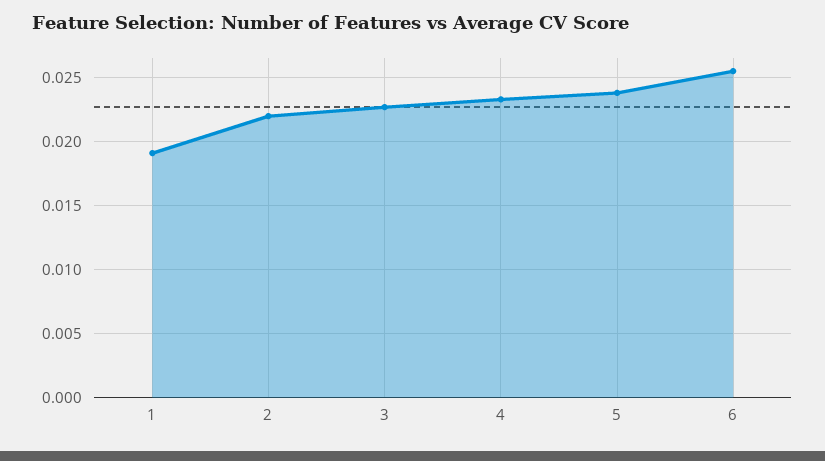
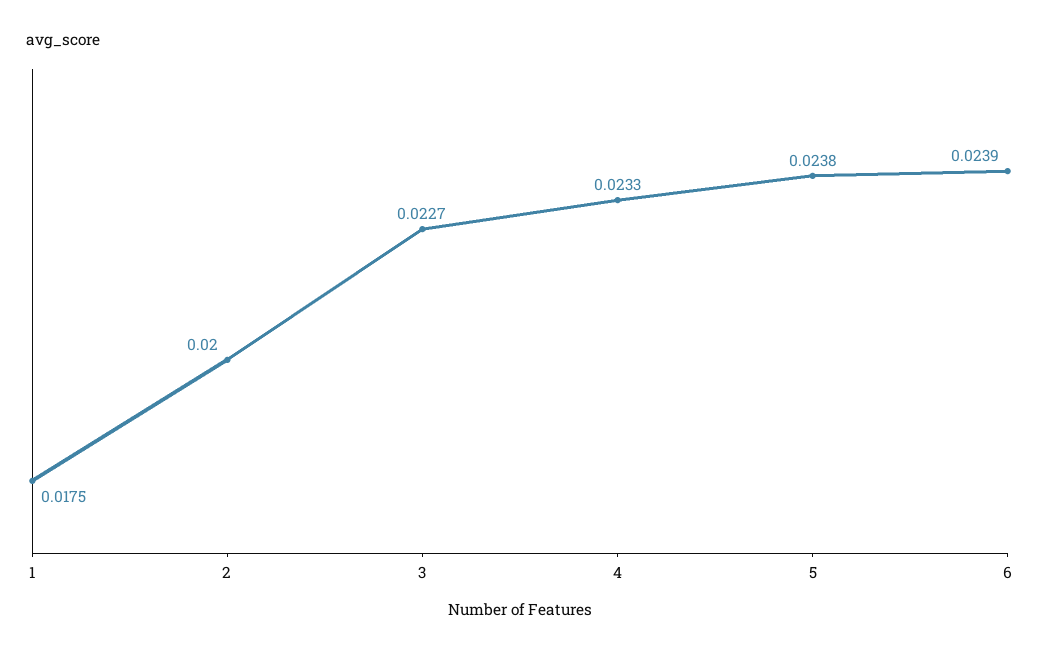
1: 0.019 -> 0.0175
2: 0.022 -> 0.02
6: 0.0255 -> 0.0239

